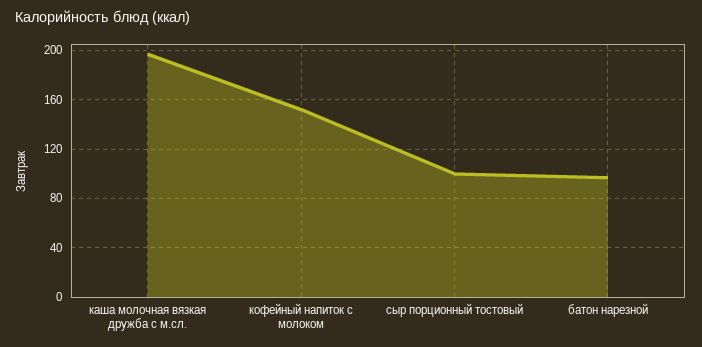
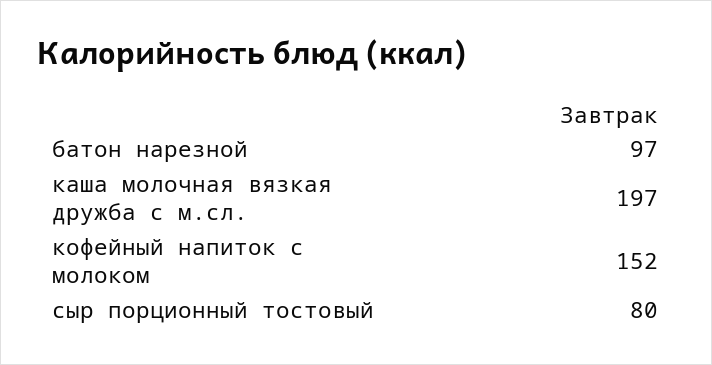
сыр порционный тостовый: 100 -> 80

